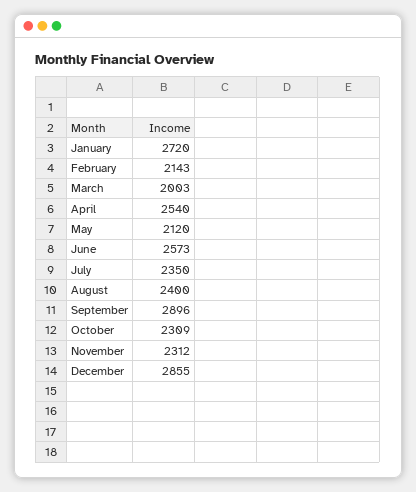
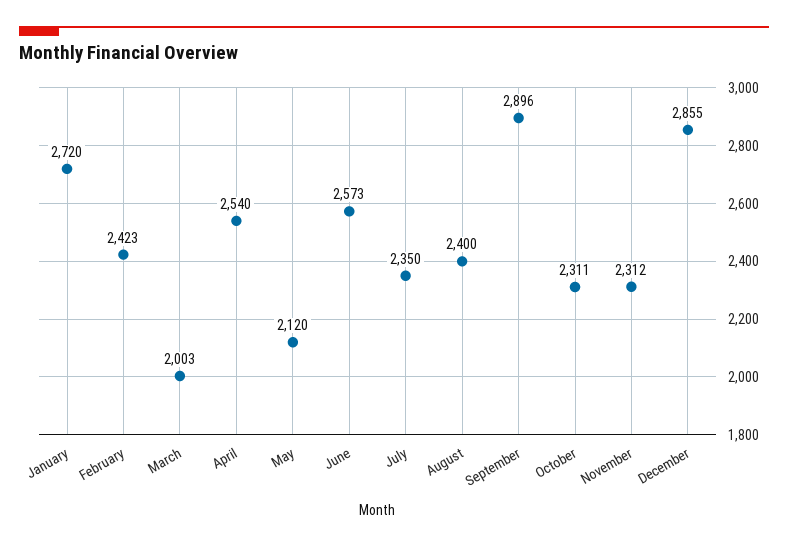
February: 2143 -> 2423
October: 2309 -> 2311

